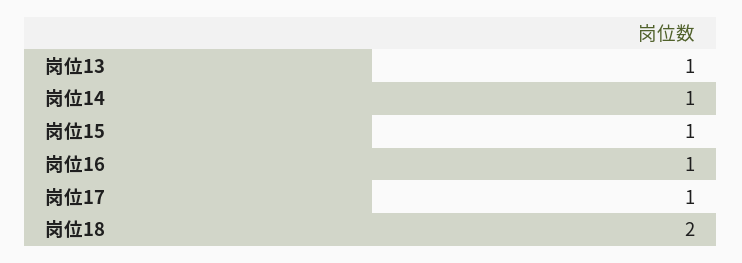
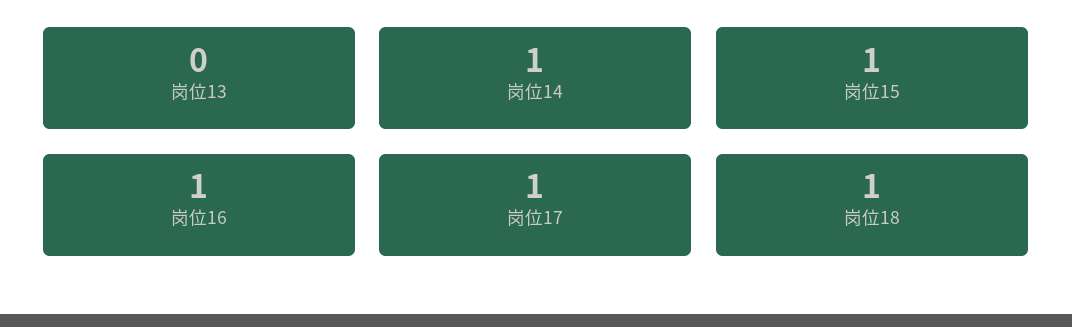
岗位13: 1 -> 0
岗位18: 2 -> 1

